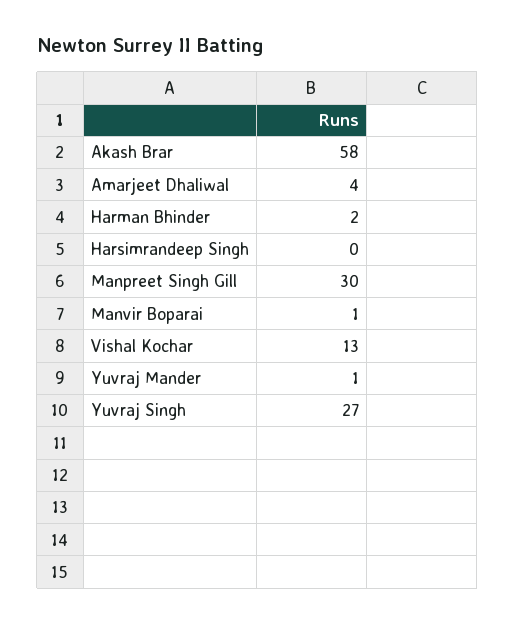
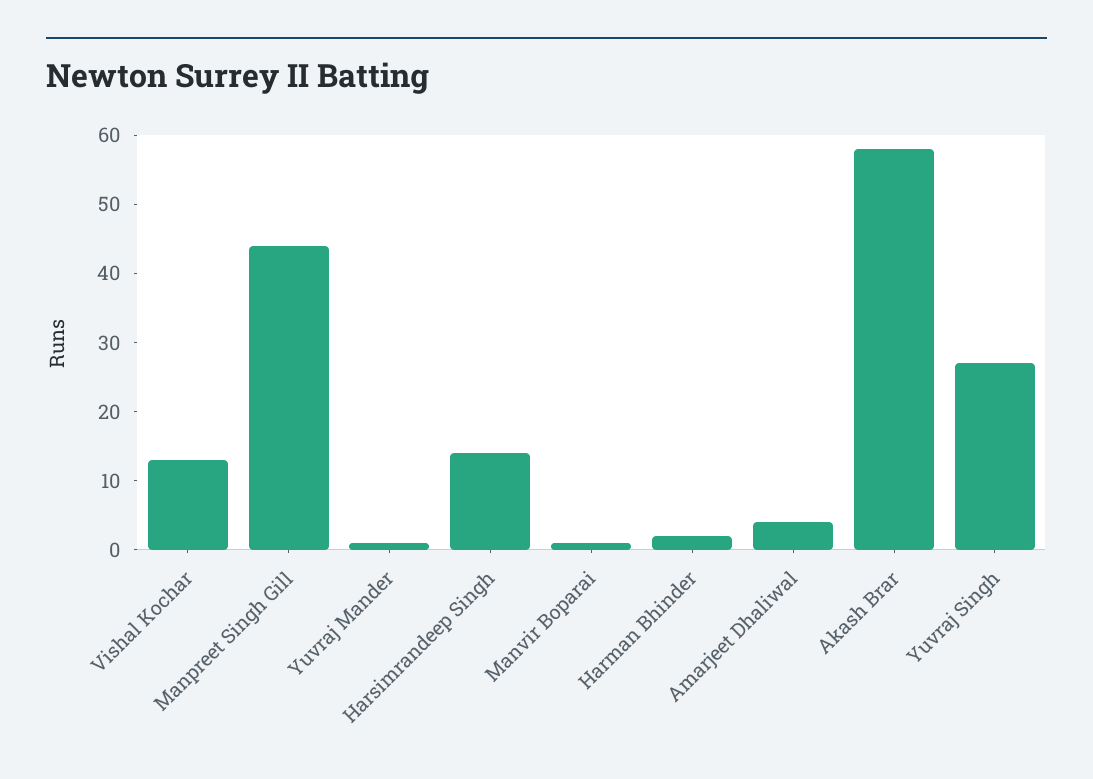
Harsimrandeep Singh: 0 -> 15
Manpreet Singh Gill: 30 -> 45

